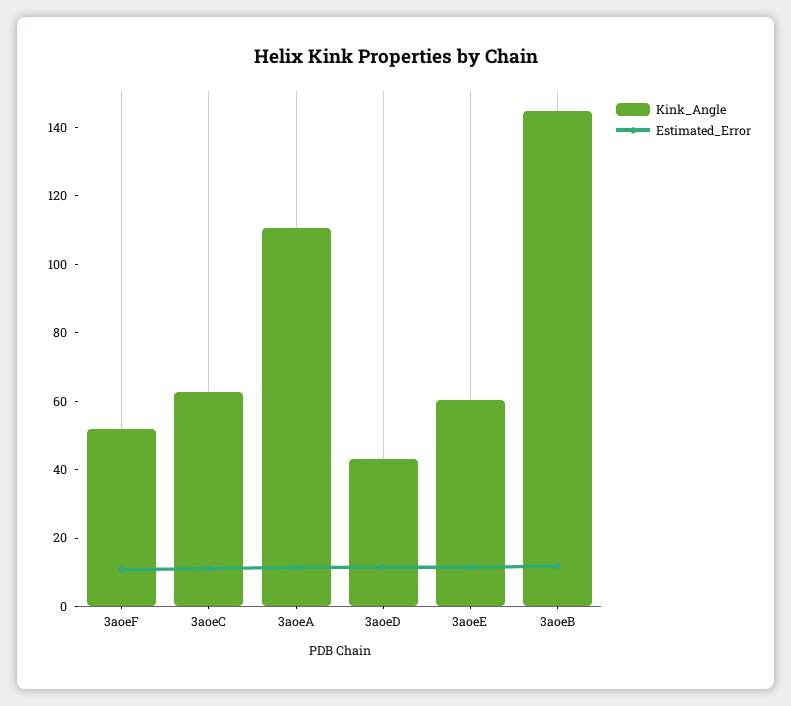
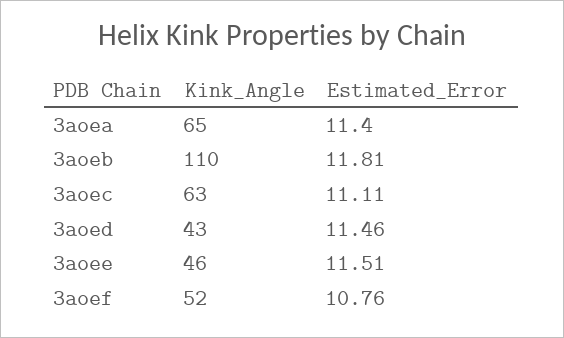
Kink_Angle, 3aoeA: 110 -> 65
Kink_Angle, 3aoeE: 60 -> 46
Kink_Angle, 3aoeB: 145 -> 110

